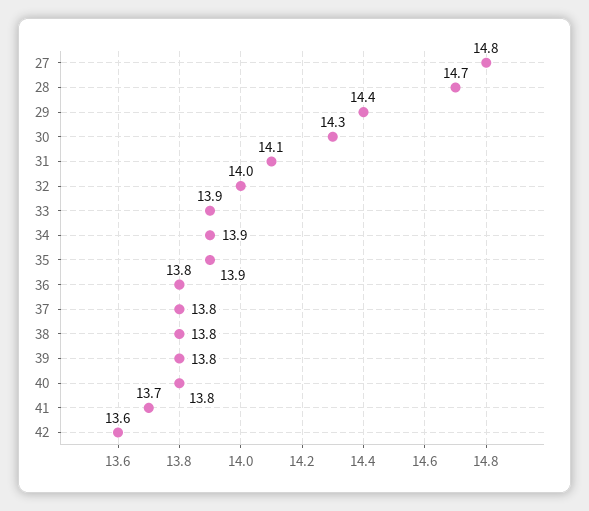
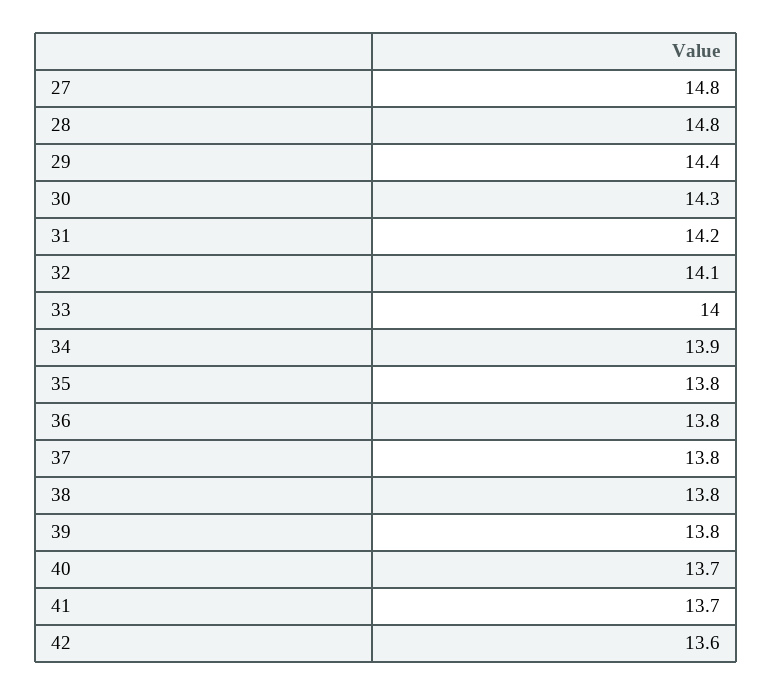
28: 14.7 -> 14.8
31: 14.1 -> 14.2
32: 14 -> 14.1
33: 13.9 -> 14
35: 13.9 -> 13.8
40: 13.8 -> 13.7

